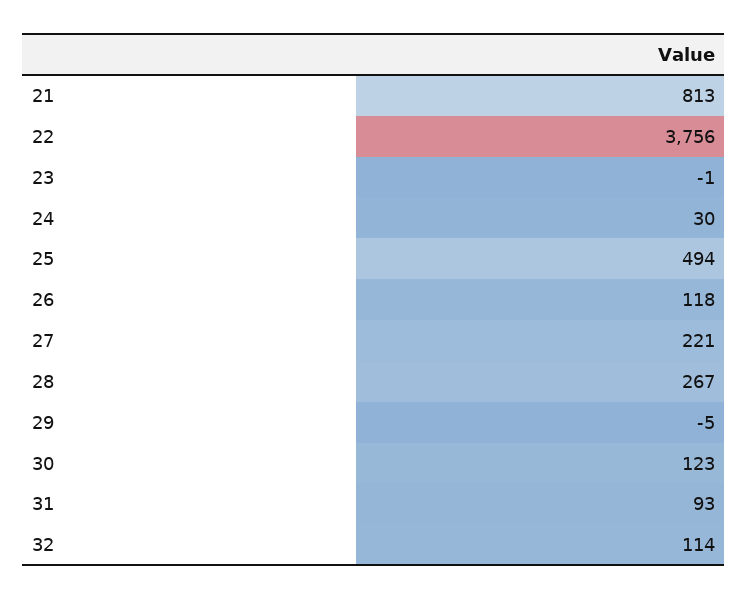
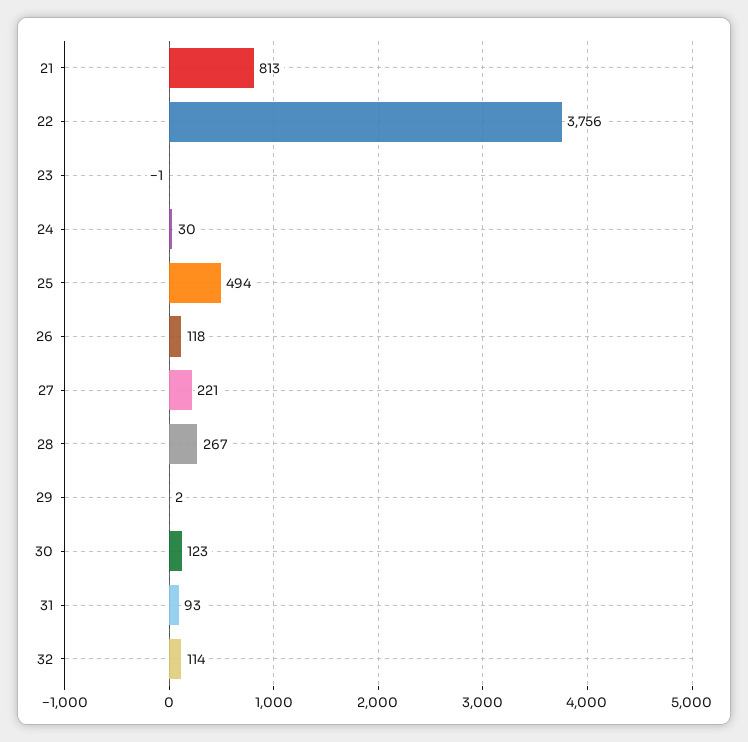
29: -5 -> 2

